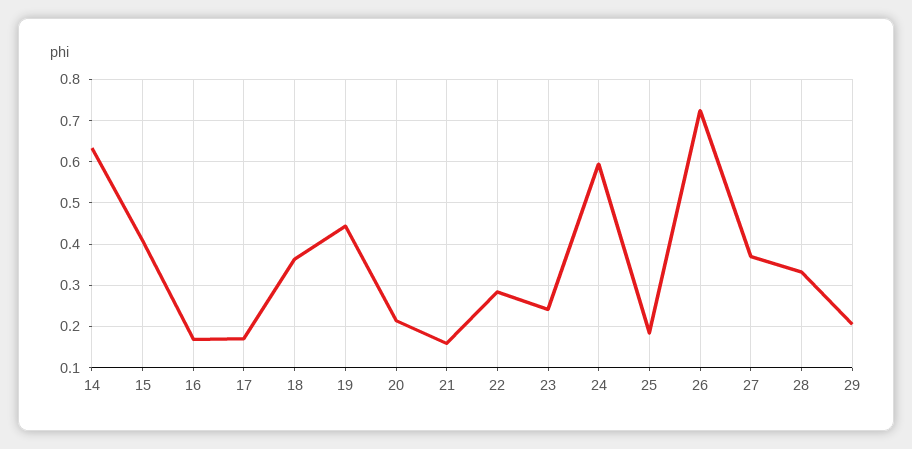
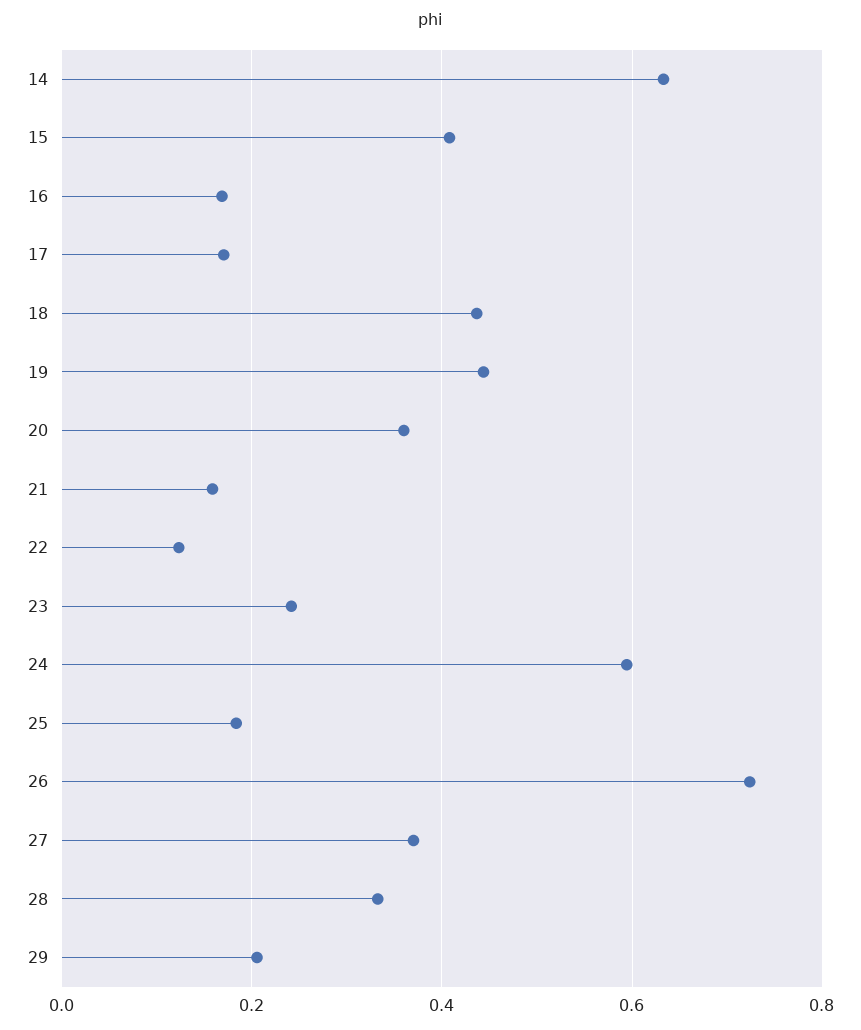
18: 0.36 -> 0.44
20: 0.22 -> 0.36
22: 0.28 -> 0.12

